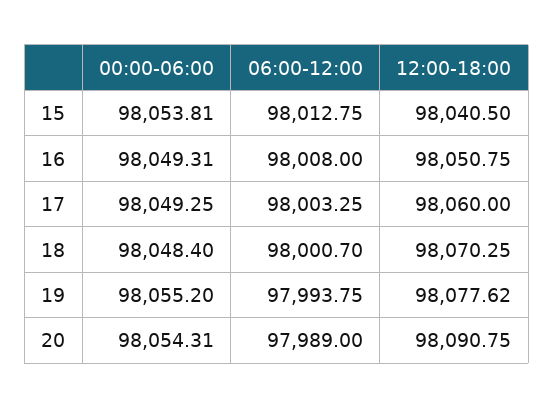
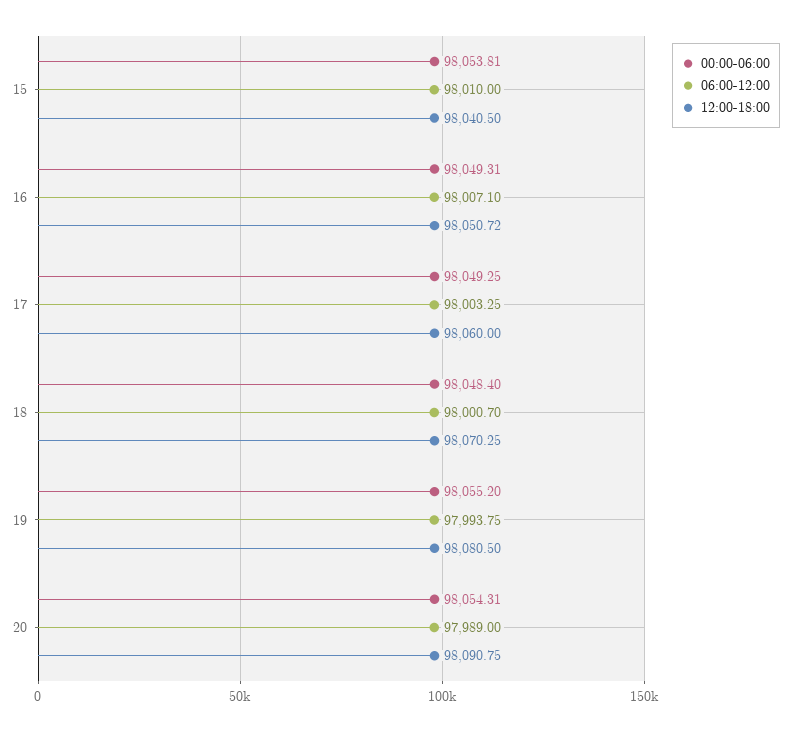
06:00-12:00, 15: 98012.75 -> 98010
06:00-12:00, 16: 98008 -> 98007.1
12:00-18:00, 16: 98050.75 -> 98050.72
12:00-18:00, 19: 98077.62 -> 98080.5

